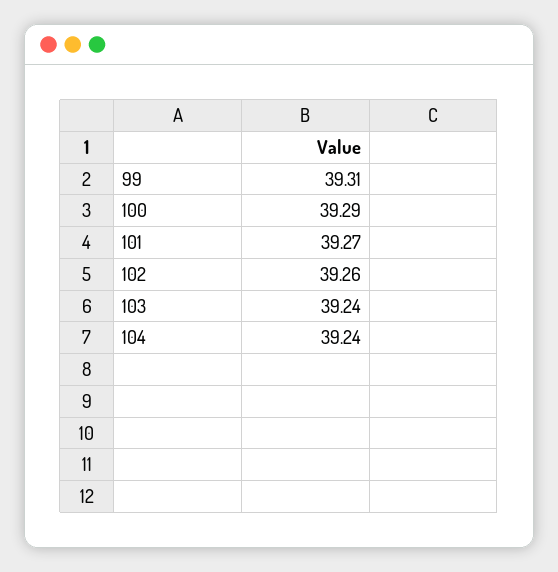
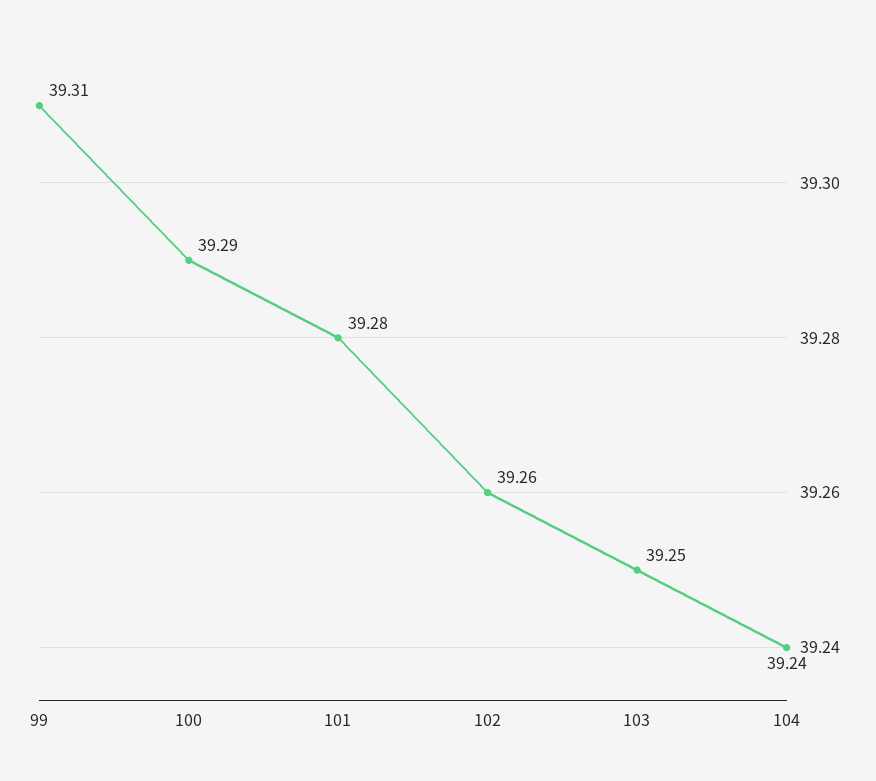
101: 39.27 -> 39.28
103: 39.24 -> 39.25

